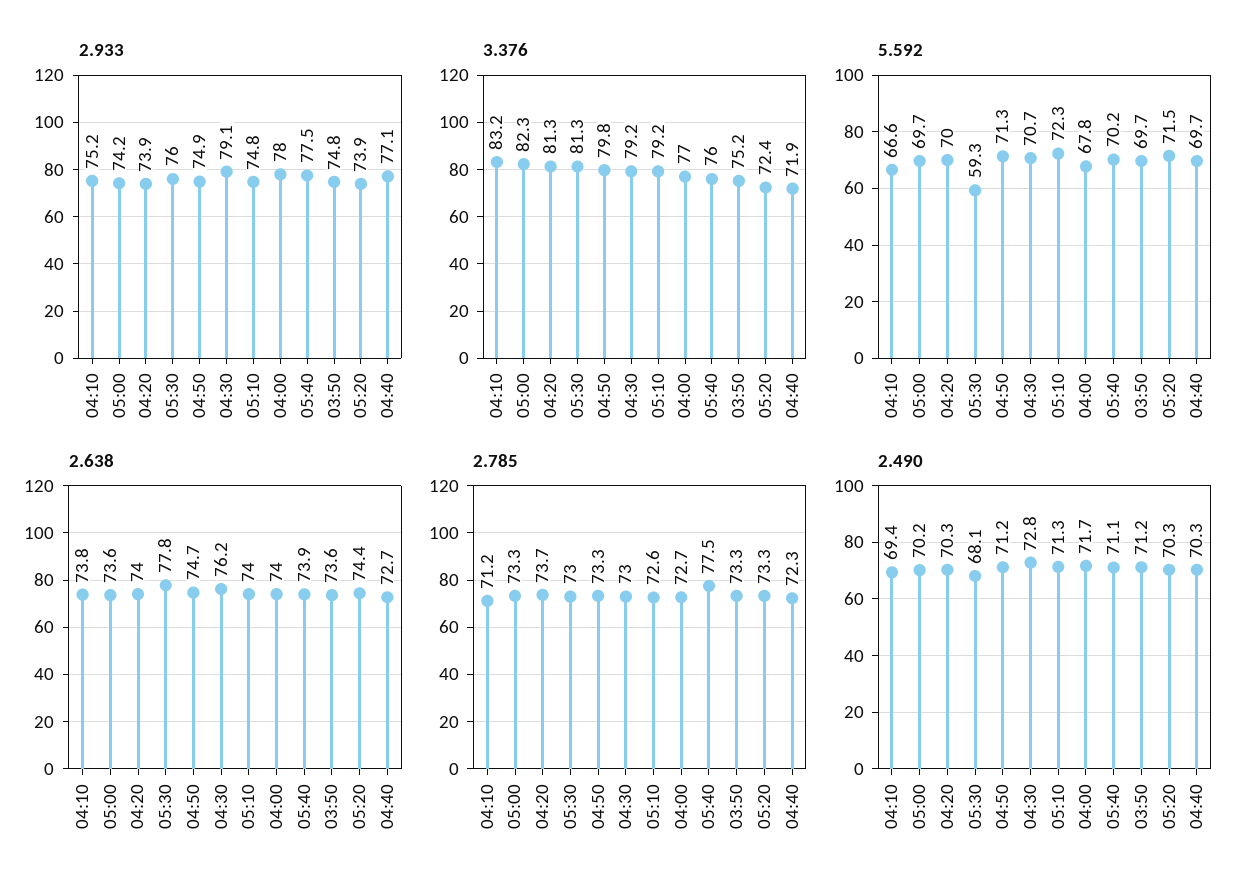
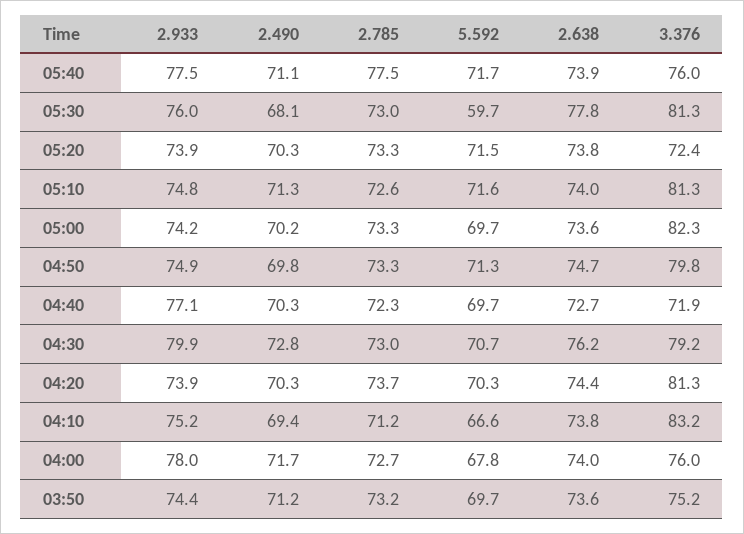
2.933, 04:30: 79.1 -> 79.9
2.933, 03:50: 74.8 -> 74.4
3.376, 05:10: 79.2 -> 81.3
3.376, 04:00: 77 -> 76
5.592, 04:20: 70 -> 70.3
5.592, 05:30: 59.3 -> 59.7
5.592, 05:10: 72.3 -> 71.6
5.592, 05:40: 70.2 -> 71.7
2.638, 04:20: 74 -> 74.4
2.638, 05:20: 74.4 -> 73.8
2.785, 03:50: 73.3 -> 73.2
2.490, 04:50: 71.2 -> 69.8

